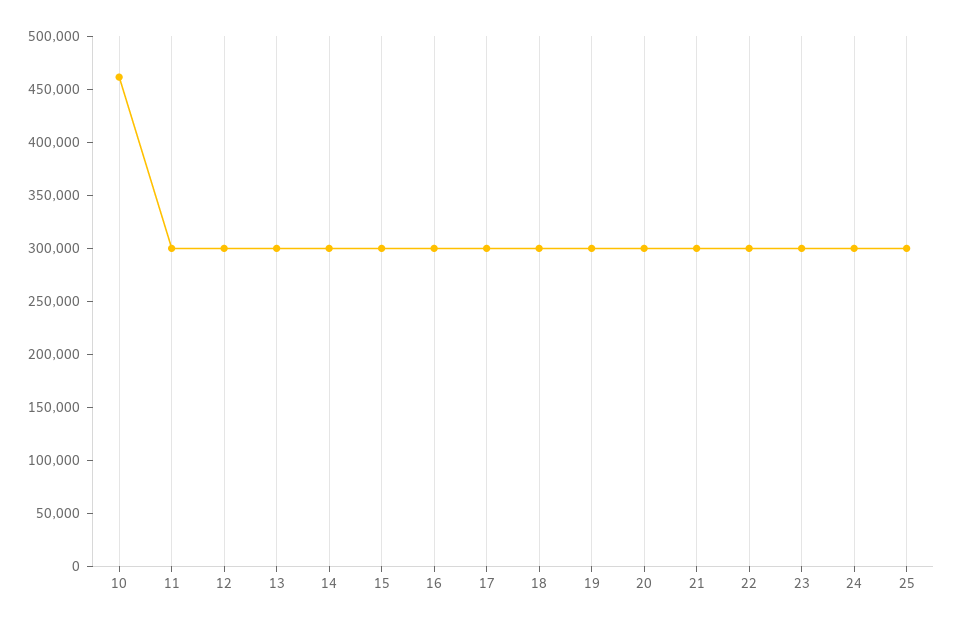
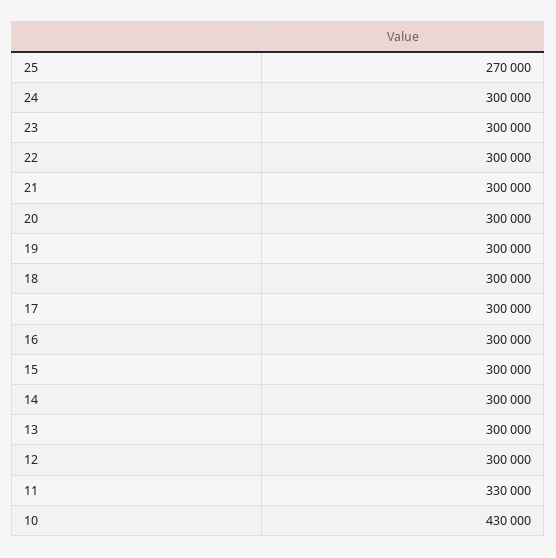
10: 460000 -> 430000
11: 300000 -> 330000
25: 300000 -> 270000

